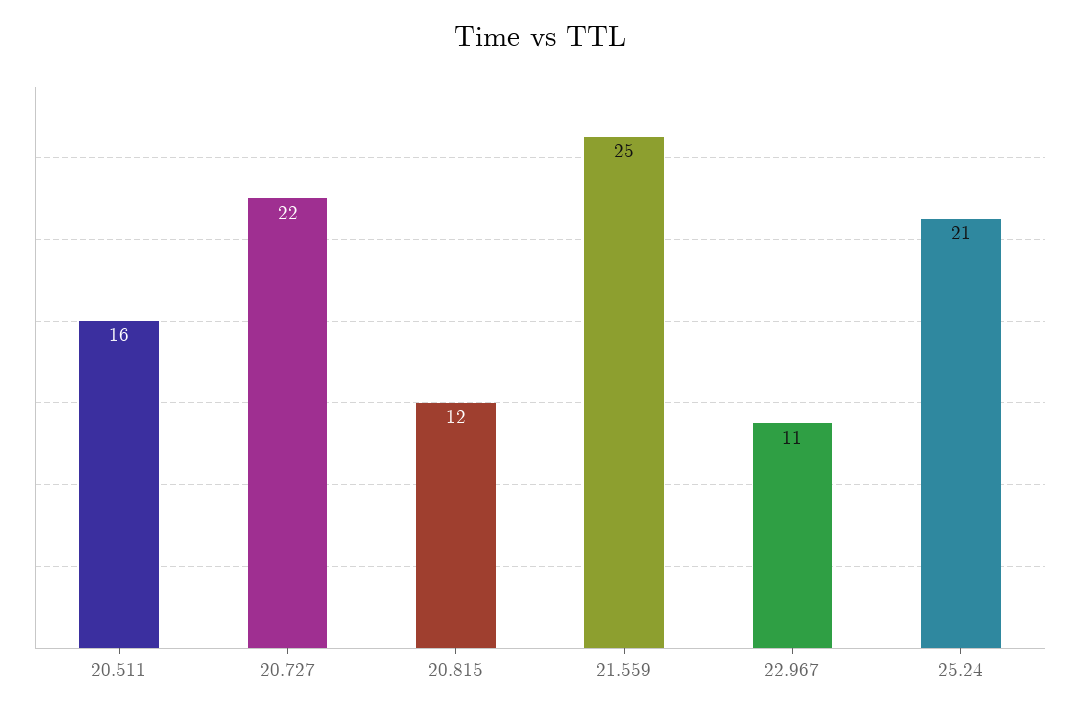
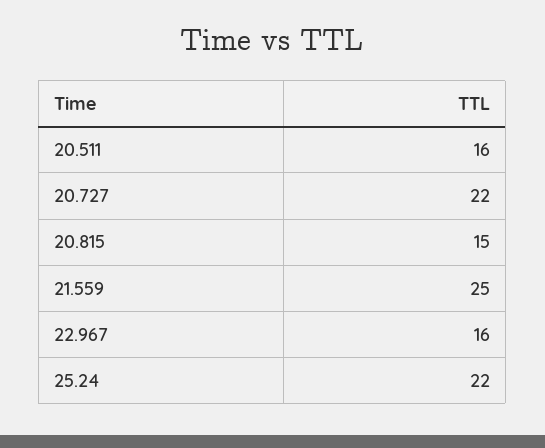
20.815: 12 -> 15
22.967: 11 -> 16
25.24: 21 -> 22

